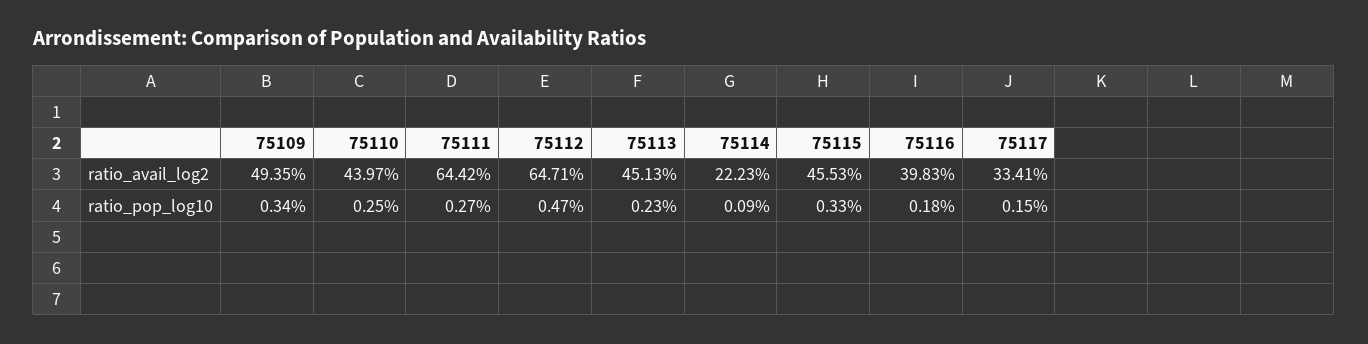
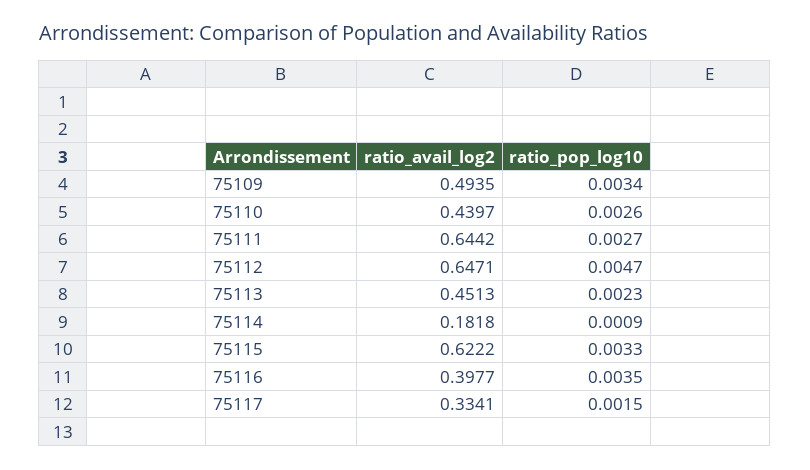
75114, ratio_avail_log2: 0.2223 -> 0.1818
75115, ratio_avail_log2: 0.4553 -> 0.6222
75116, ratio_avail_log2: 0.3983 -> 0.3977
75110, ratio_pop_log10: 0.0025 -> 0.0026
75116, ratio_pop_log10: 0.0018 -> 0.0035

